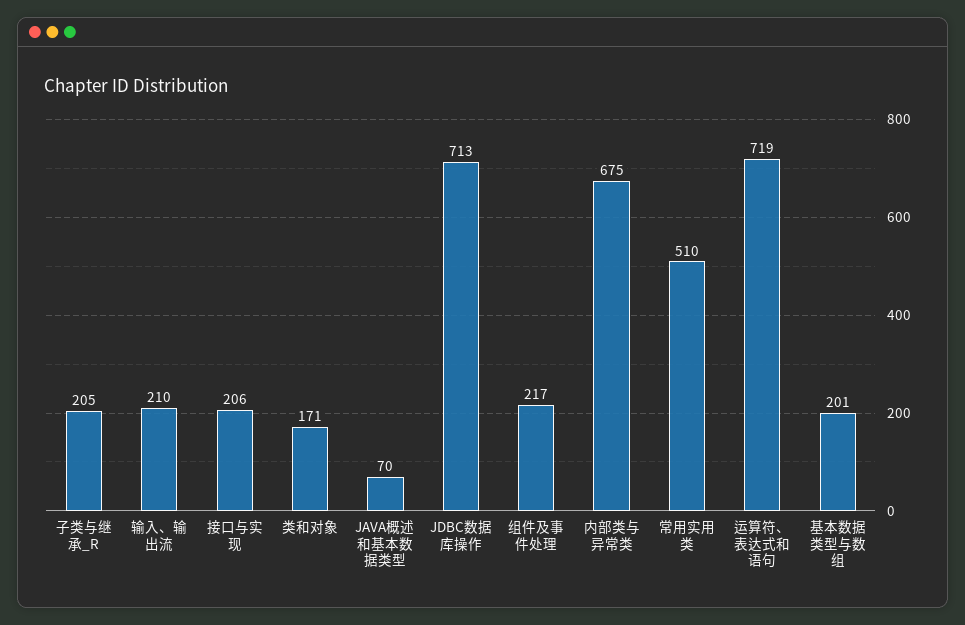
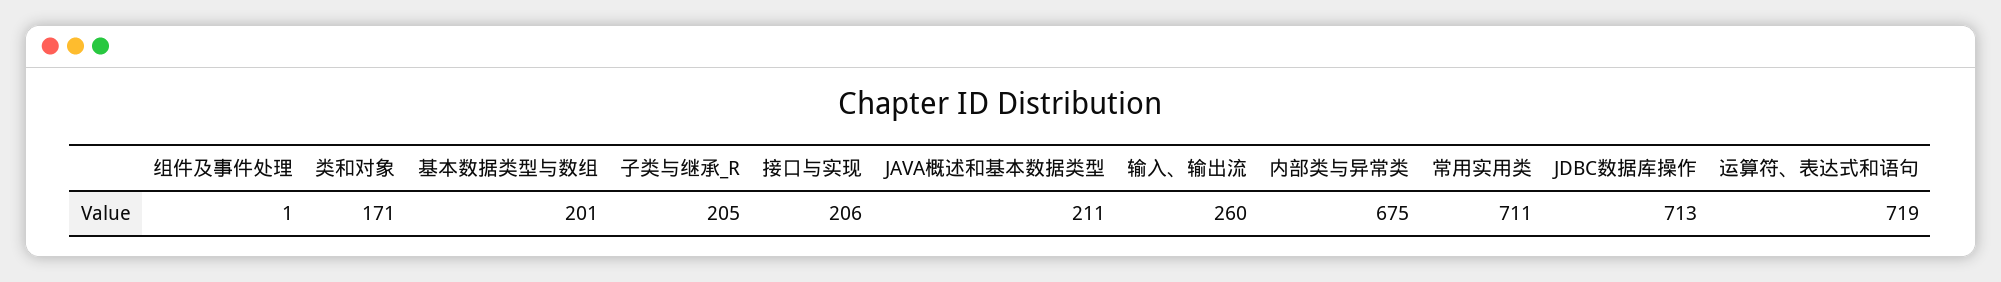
输入、输出流: 210 -> 260
JAVA概述和基本数据类型: 70 -> 211
组件及事件处理: 217 -> 1
常用实用类: 510 -> 711

